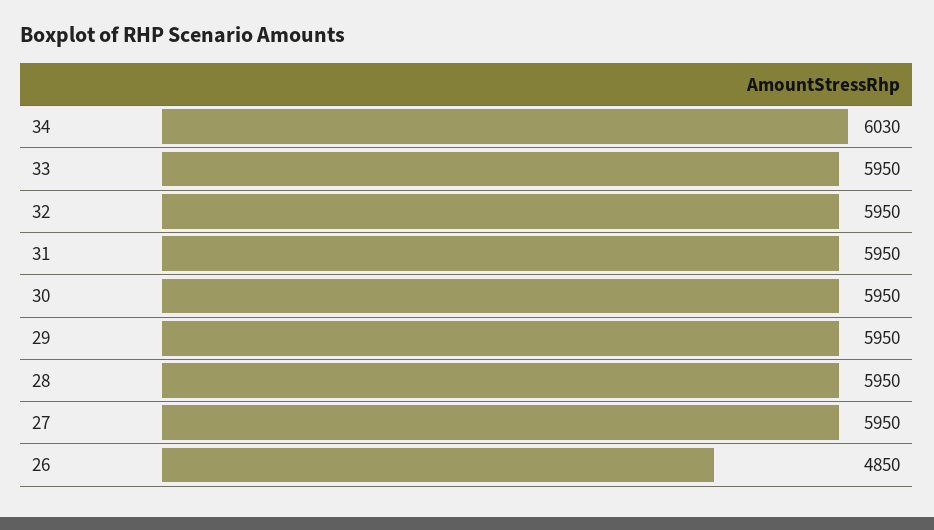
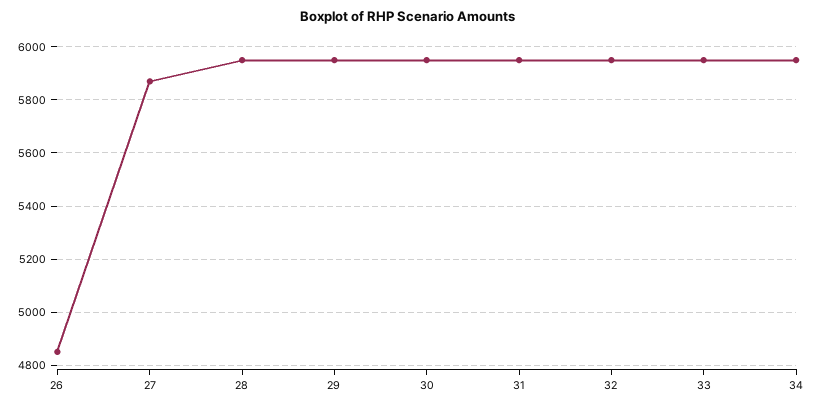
34: 6030 -> 5950
27: 5950 -> 5875

